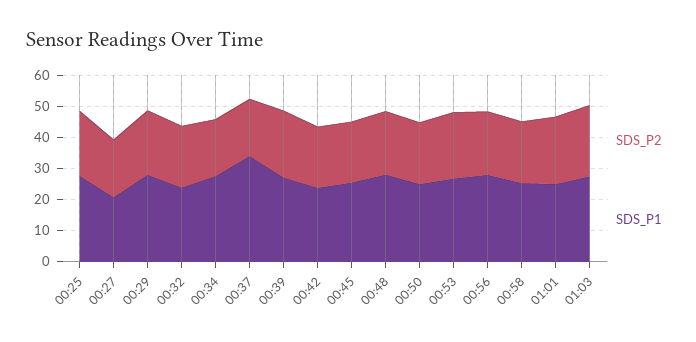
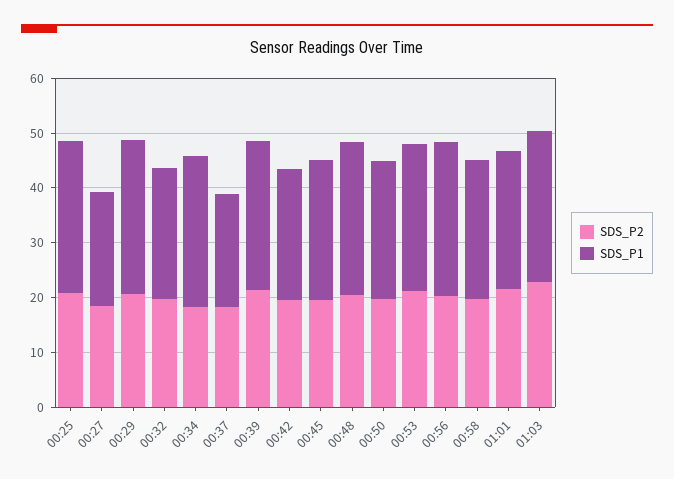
SDS_P1, 00:37: 35 -> 20

